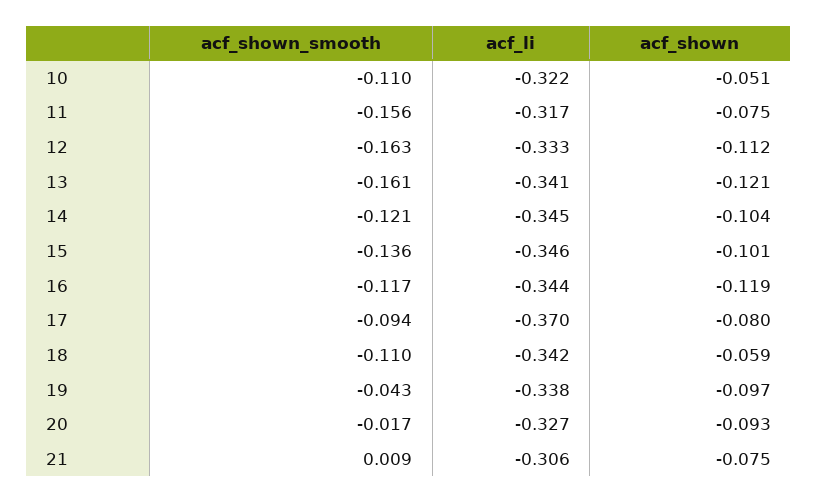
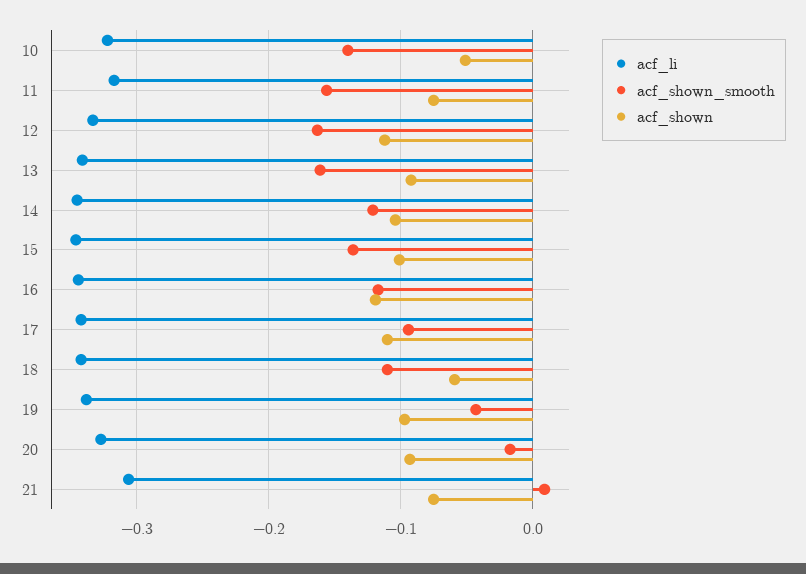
acf_shown_smooth, 10: -0.11 -> -0.14
acf_shown, 13: -0.121 -> -0.09
acf_li, 17: -0.37 -> -0.34
acf_shown, 17: -0.08 -> -0.11

